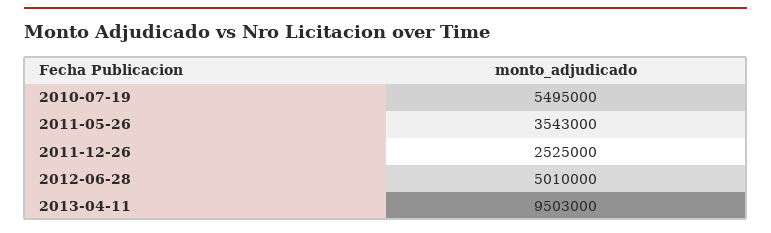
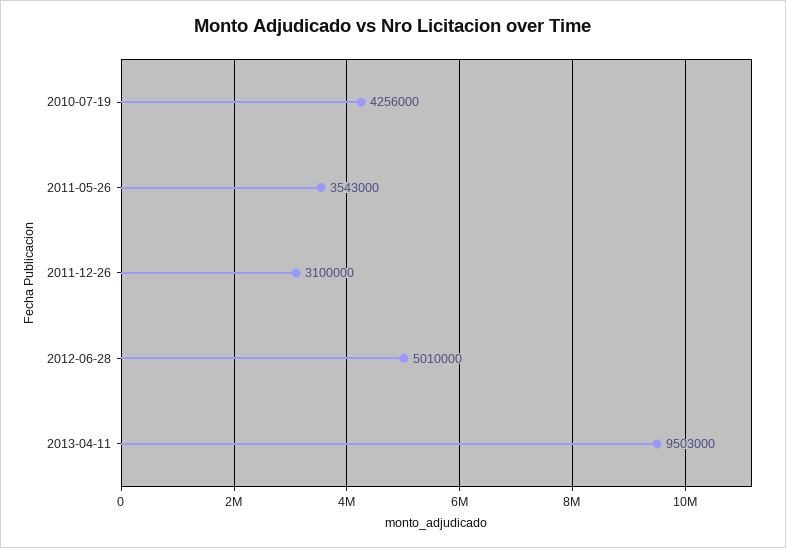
2010-07-19: 5495000 -> 4256000
2011-12-26: 2525000 -> 3100000

